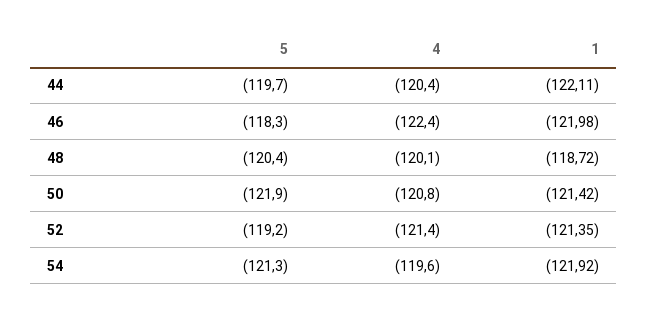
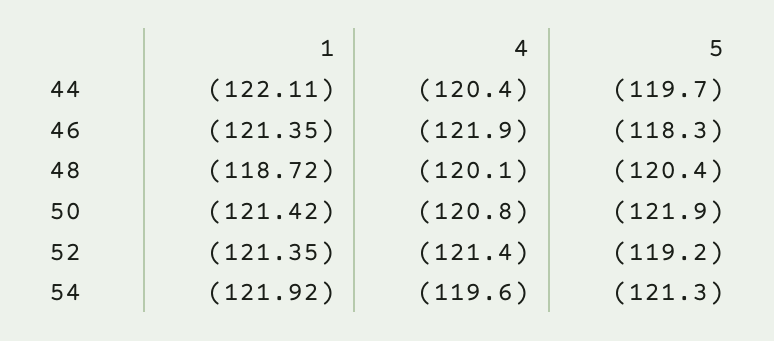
4, 46: -122.4 -> -121.9
1, 46: -121.98 -> -121.35

